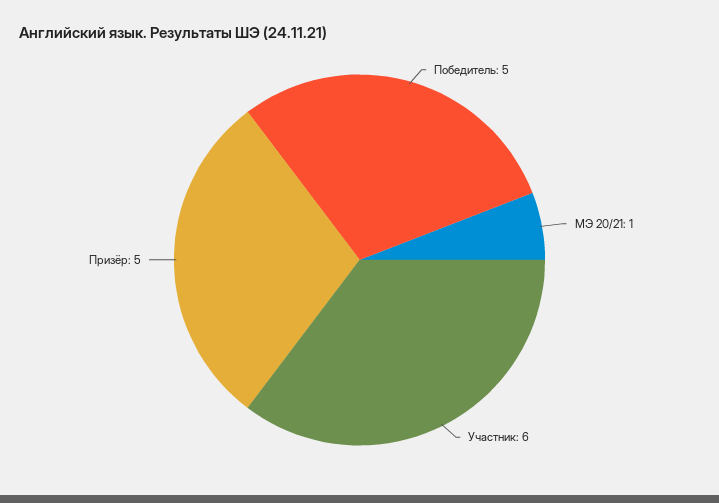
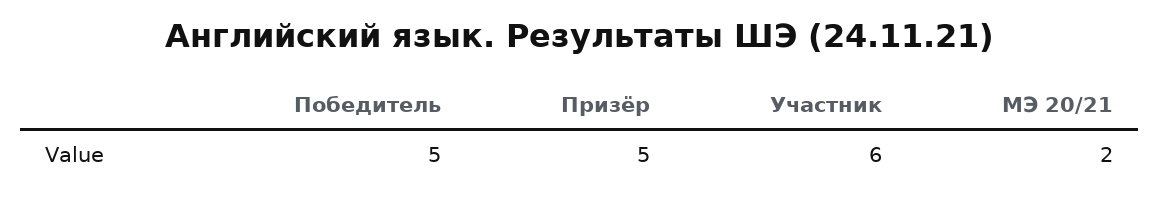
МЭ 20/21: 1 -> 2

